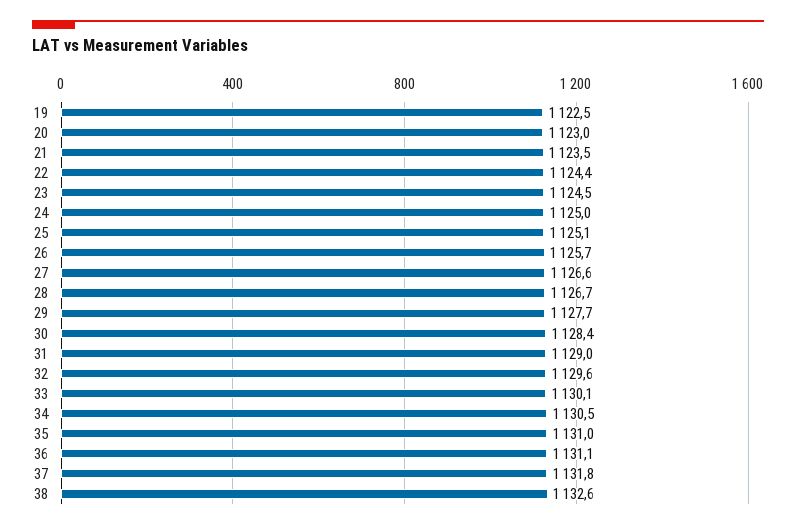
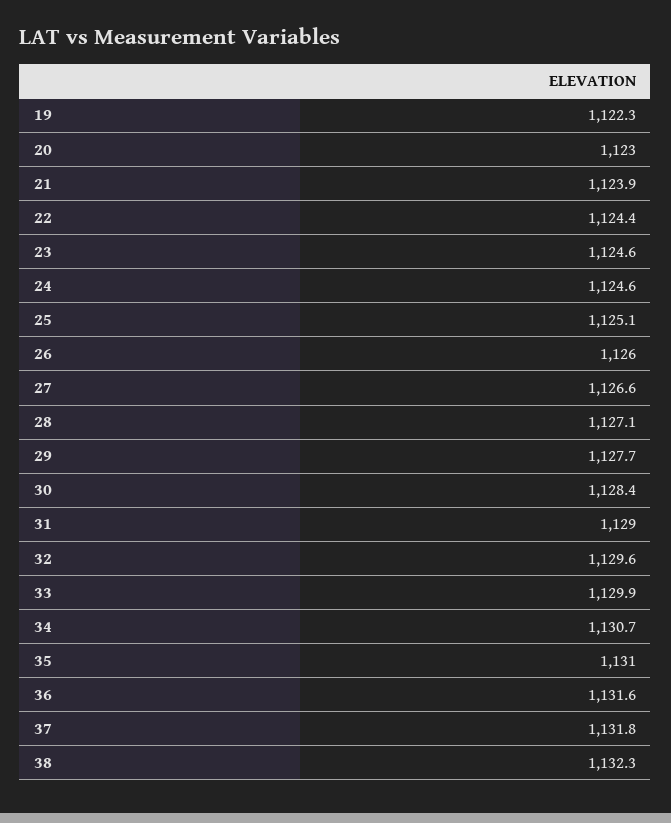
19: 1122.5 -> 1122.3
21: 1123.5 -> 1123.9
23: 1124.5 -> 1124.6
24: 1125 -> 1124.6
26: 1125.7 -> 1126
28: 1126.7 -> 1127.1
33: 1130.1 -> 1129.9
34: 1130.5 -> 1130.7
36: 1131.1 -> 1131.6
38: 1132.6 -> 1132.3

